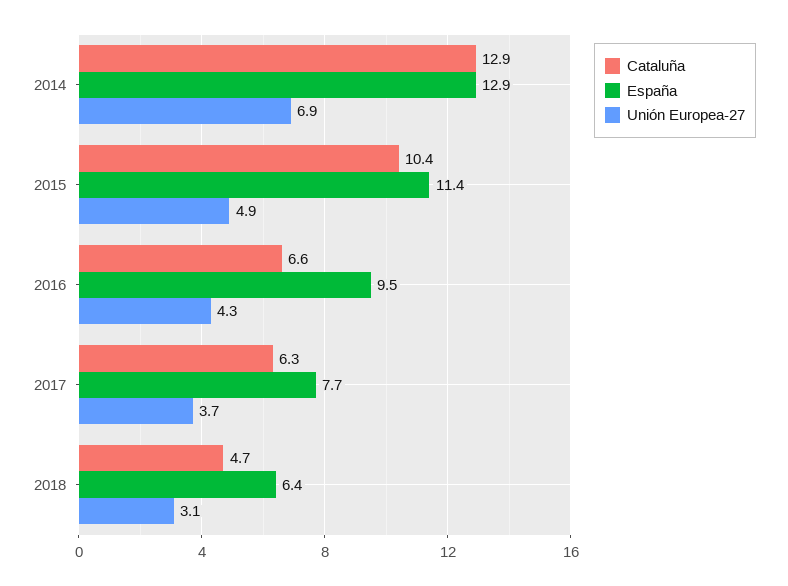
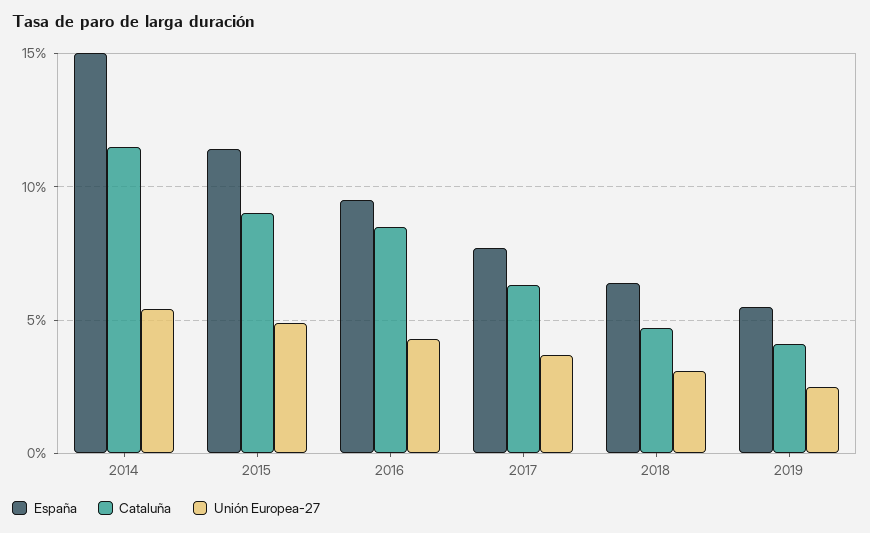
Cataluña, 2014: 12.9 -> 11.5
España, 2014: 12.9 -> 15
Unión Europea-27, 2014: 6.9 -> 5.5
Cataluña, 2015: 10.4 -> 9
Cataluña, 2016: 6.6 -> 8.5
España, 2019: none -> 5.5
Cataluña, 2019: none -> 4
Unión Europea-27, 2019: none -> 2.5

